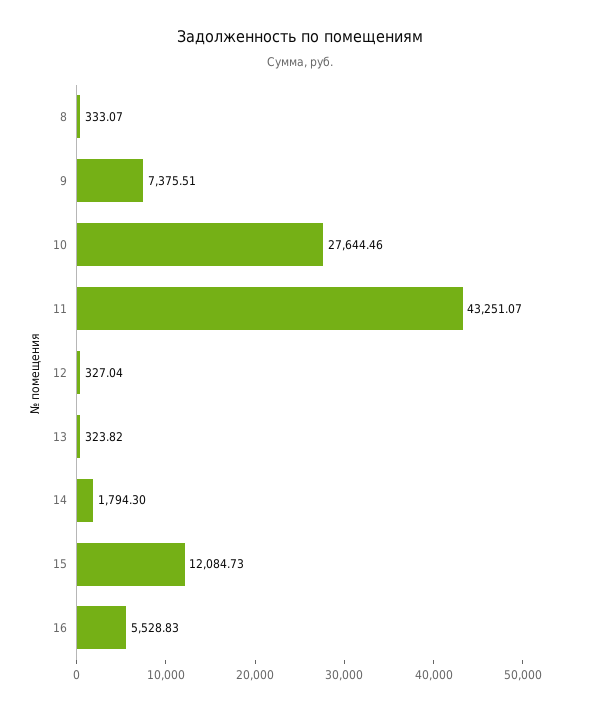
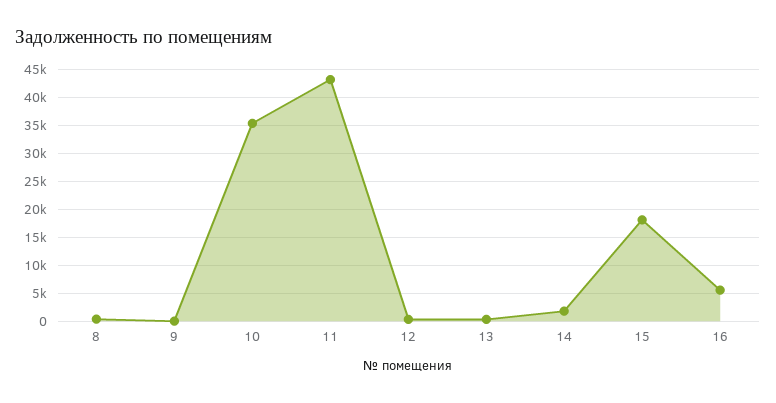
9: 7375.51 -> 0
10: 27644.46 -> 35000
15: 12084.73 -> 17500

